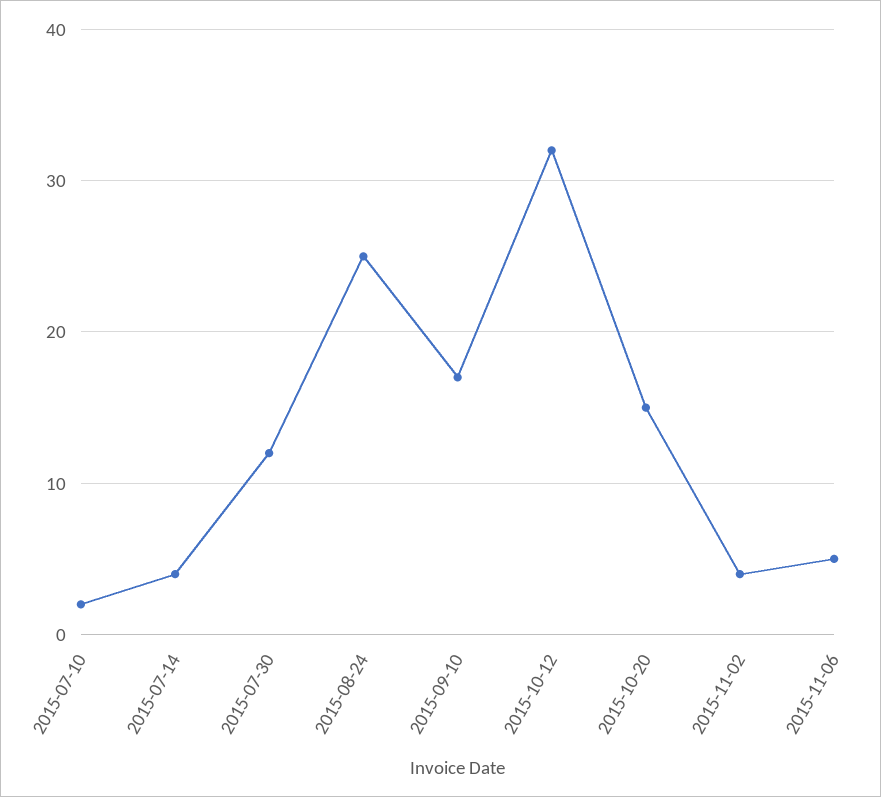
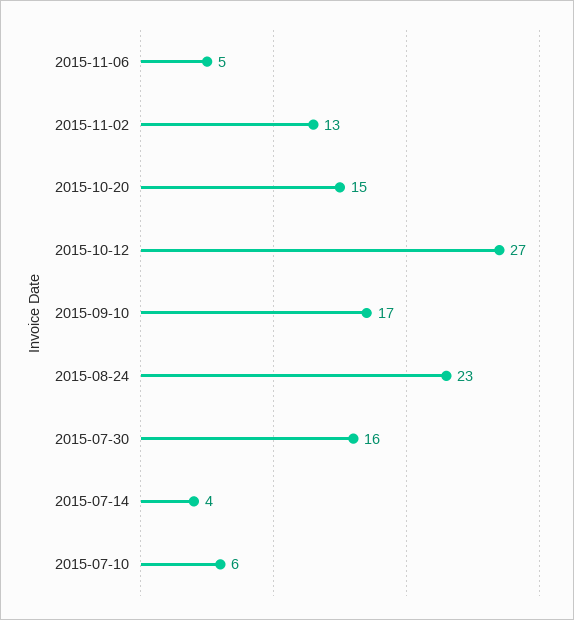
2015-07-10: 2 -> 6
2015-07-30: 12 -> 16
2015-08-24: 25 -> 23
2015-10-12: 32 -> 27
2015-11-02: 4 -> 13

